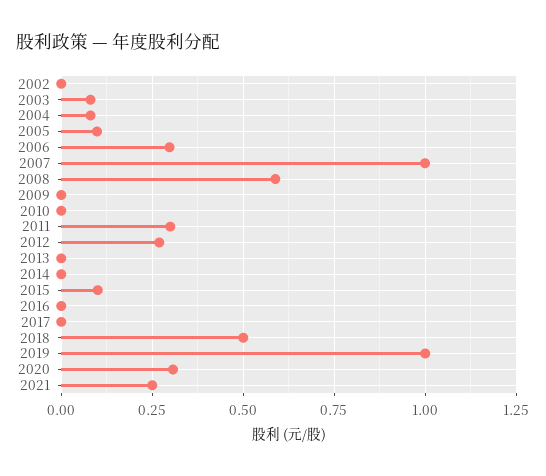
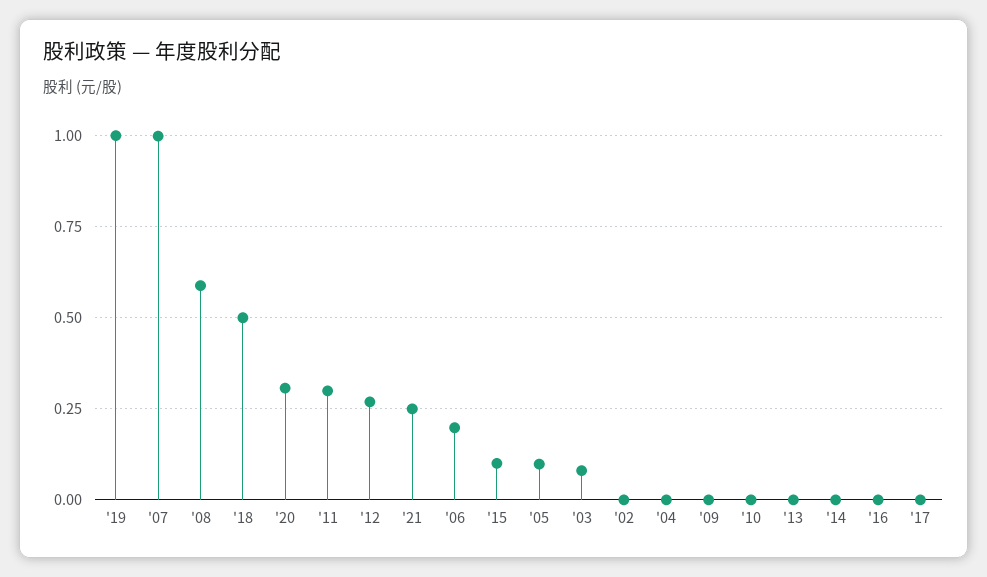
2004: 0.075 -> 0
2006: 0.3 -> 0.2

